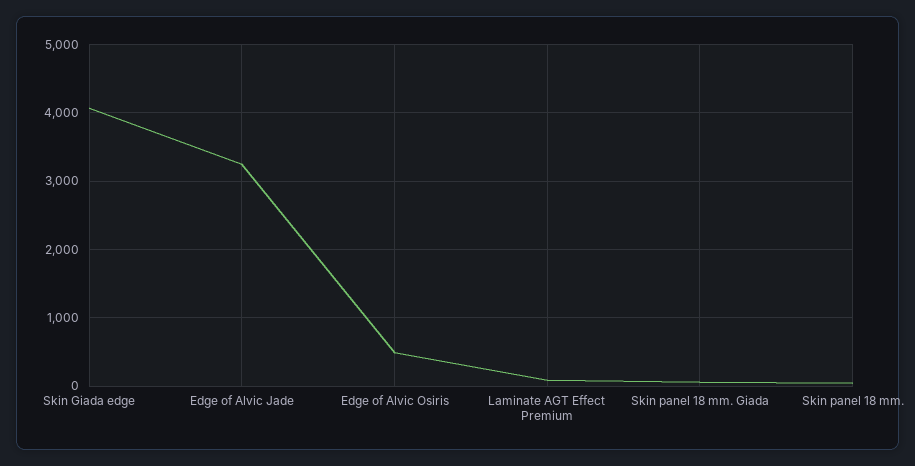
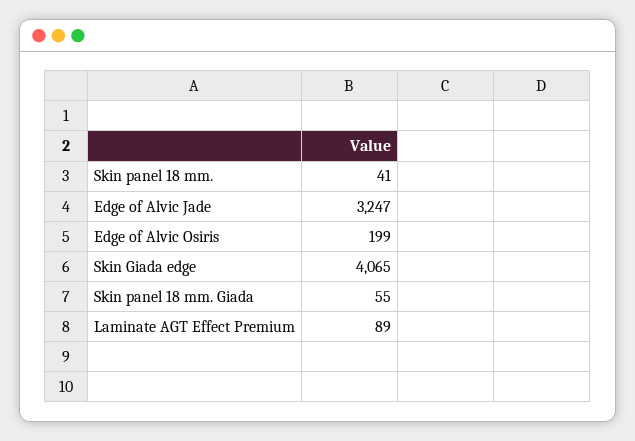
Edge of Alvic Osiris: 500 -> 199

